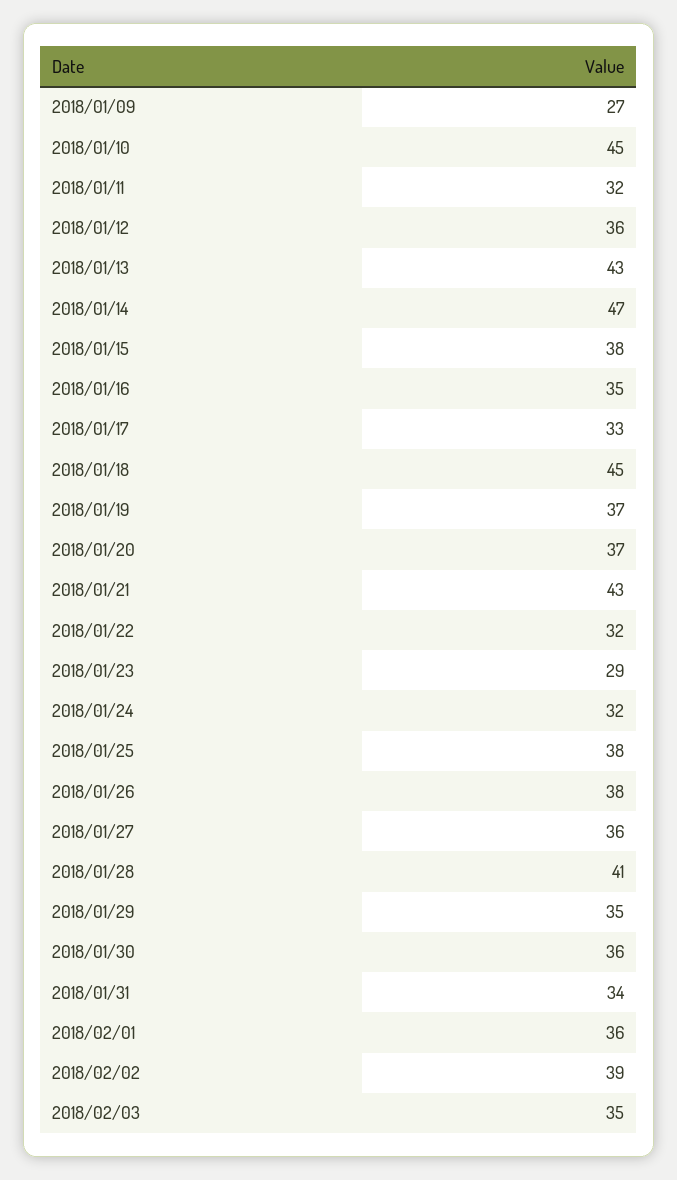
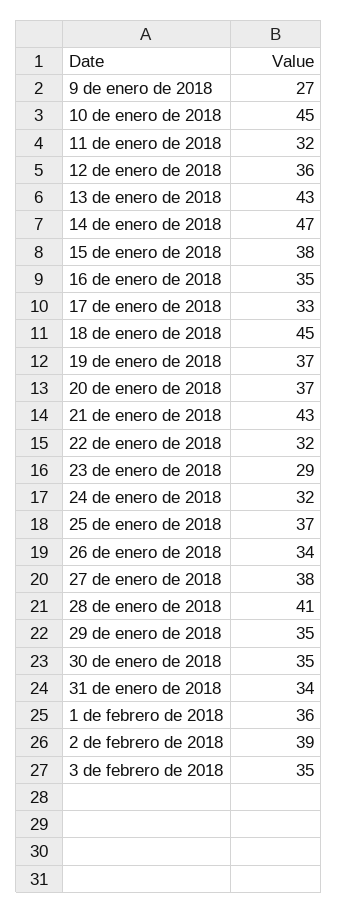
2018/01/25: 38 -> 37
2018/01/26: 38 -> 34
2018/01/27: 36 -> 38
2018/01/30: 36 -> 35

